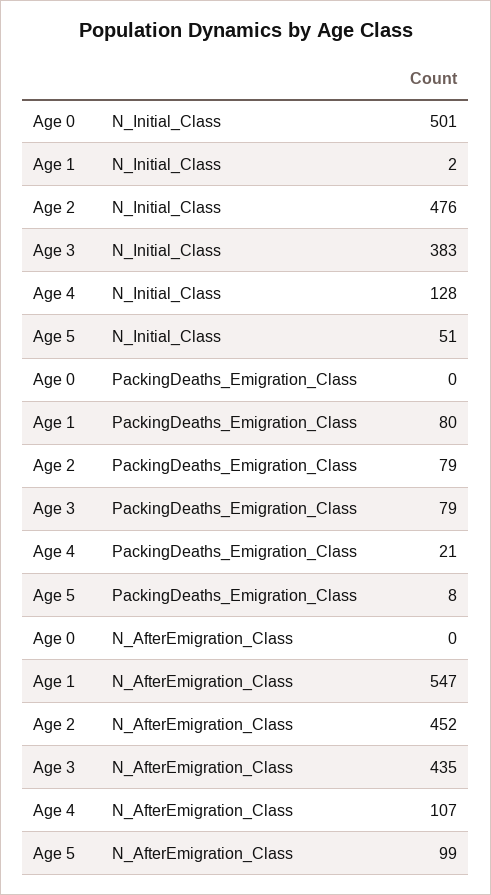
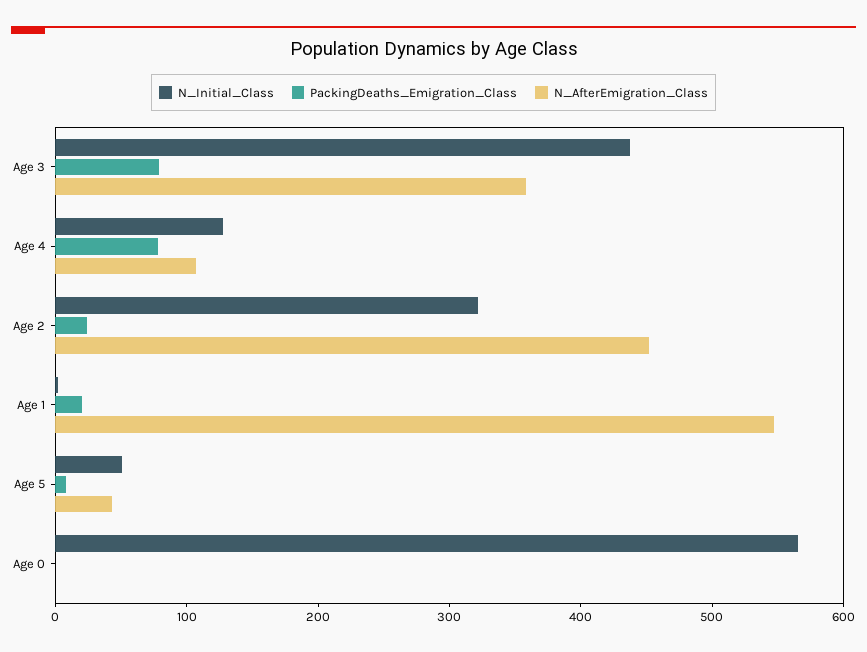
N_Initial_Class, Age 0: 501 -> 560
N_Initial_Class, Age 2: 476 -> 320
N_Initial_Class, Age 3: 383 -> 440
PackingDeaths_Emigration_Class, Age 1: 80 -> 20
PackingDeaths_Emigration_Class, Age 2: 79 -> 20
PackingDeaths_Emigration_Class, Age 4: 21 -> 80
N_AfterEmigration_Class, Age 3: 435 -> 360
N_AfterEmigration_Class, Age 5: 99 -> 40

